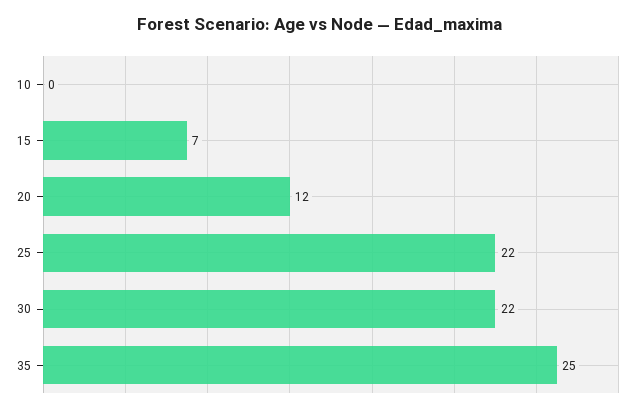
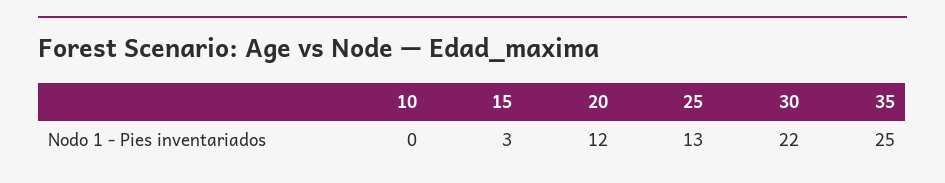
15: 7 -> 3
25: 22 -> 13

